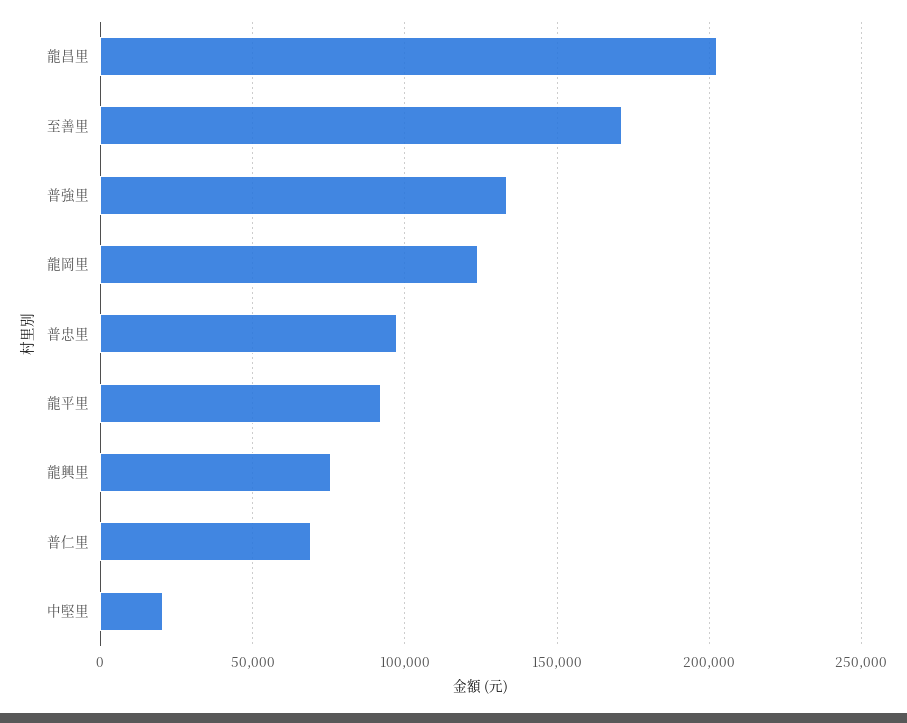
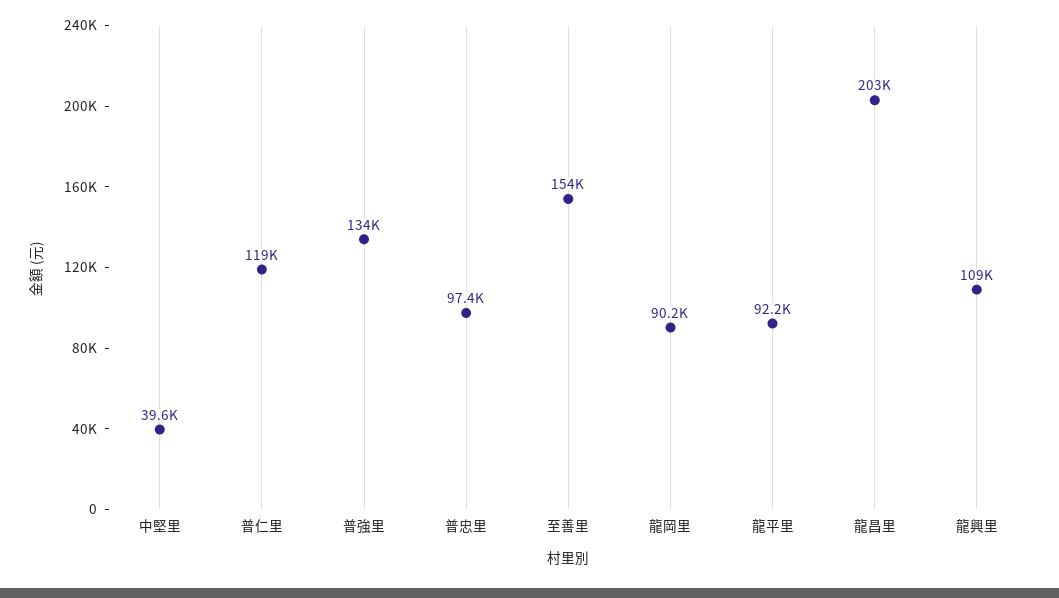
至善里: 170000 -> 154000
龍岡里: 125000 -> 90200
龍興里: 75000 -> 109000
普仁里: 70000 -> 119000
中堅里: 20000 -> 39600

